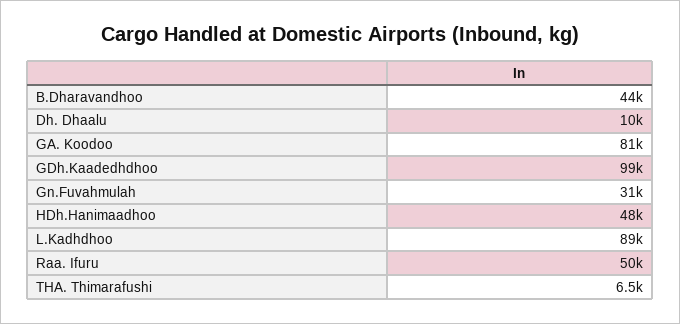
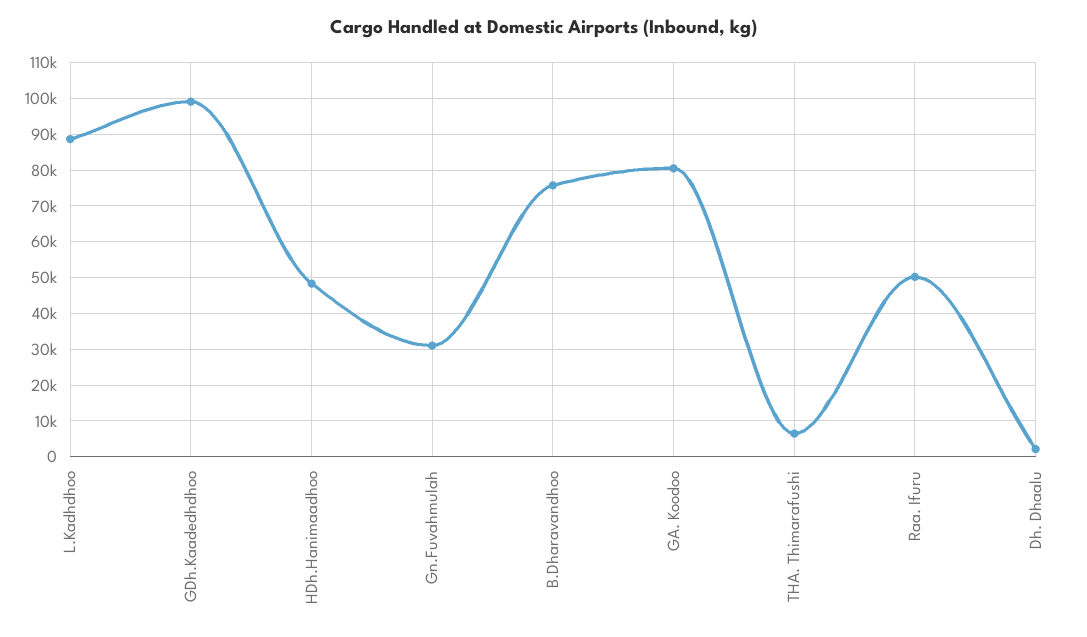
B.Dharavandhoo: 44000 -> 76000
Dh. Dhaalu: 10000 -> 2000

